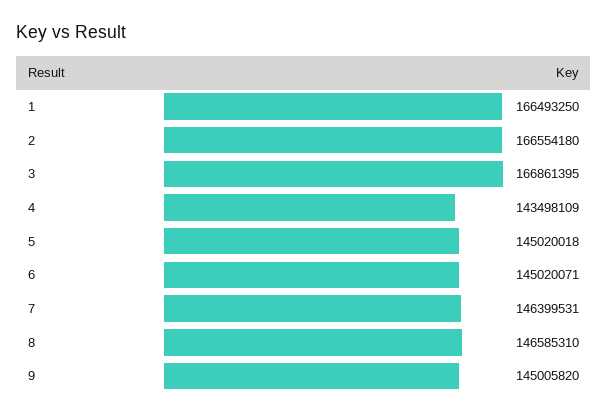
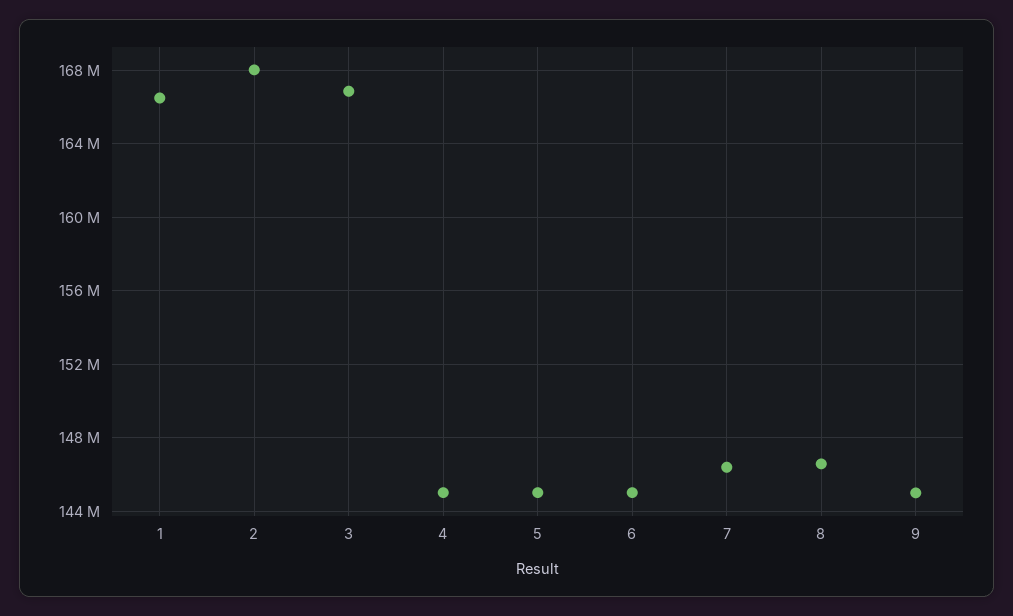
2: 166554180 -> 168000000
4: 143498109 -> 145000000

